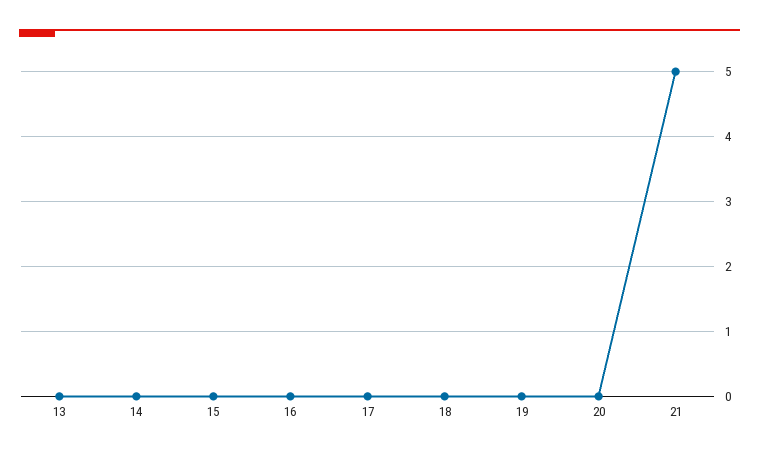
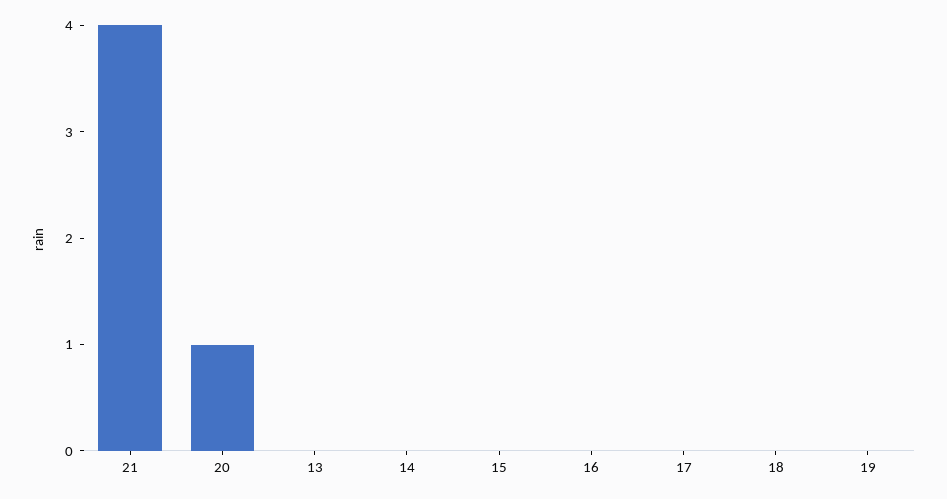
20: 0 -> 1
21: 5 -> 4

